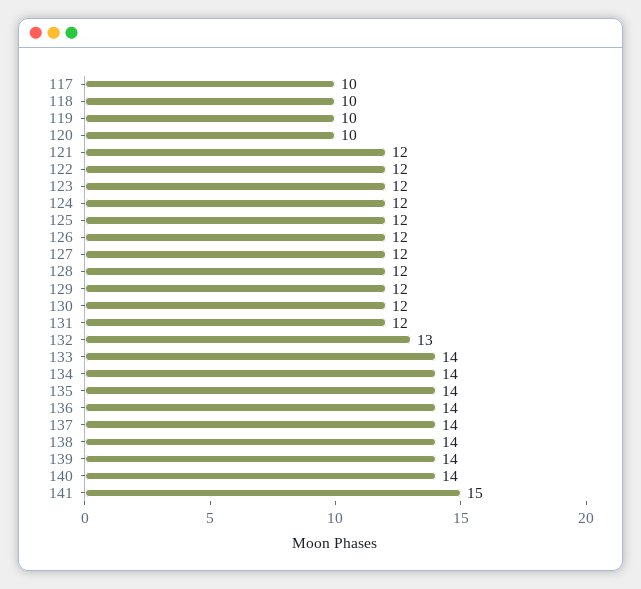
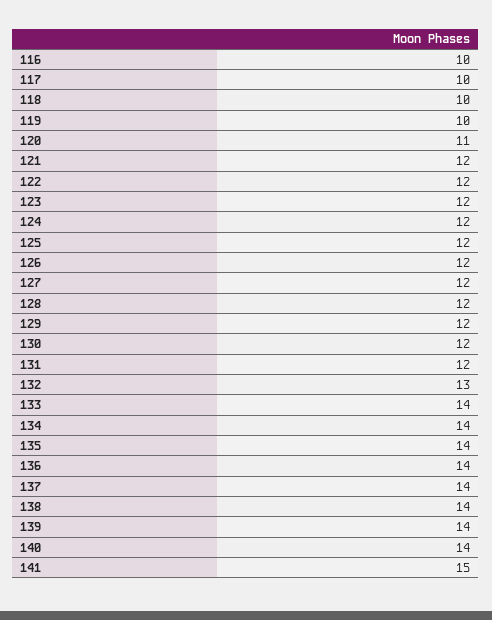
120: 10 -> 11
116: none -> 10

